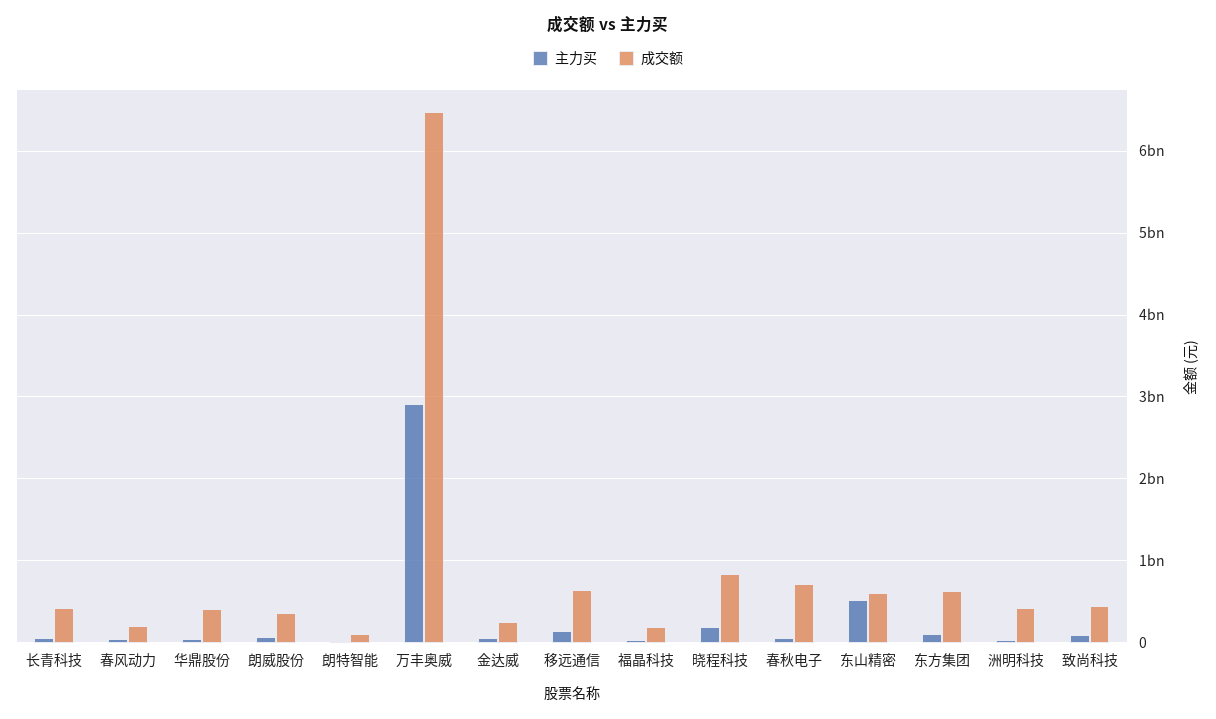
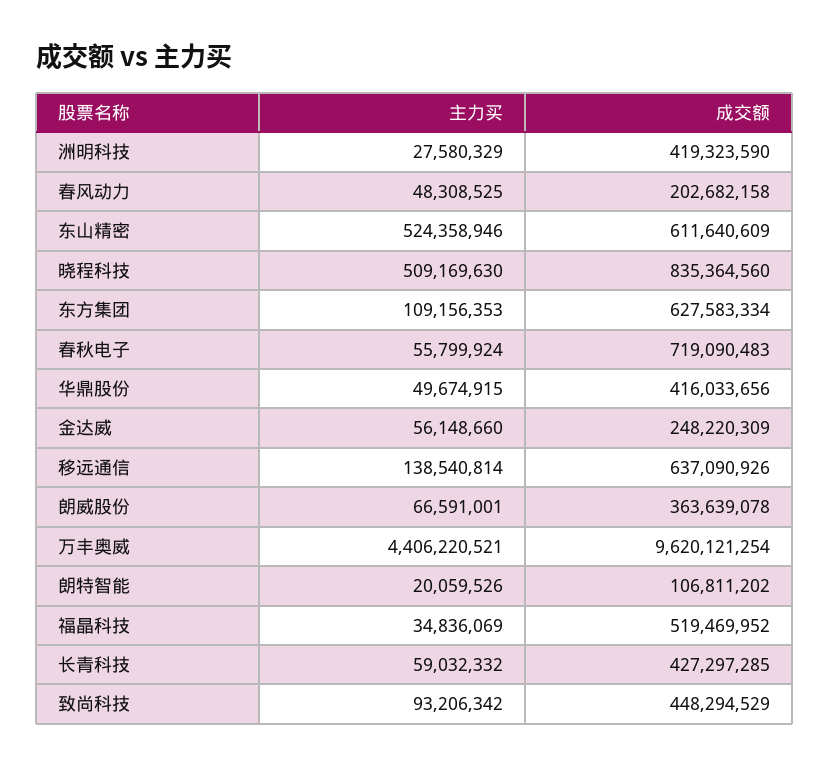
主力买, 万丰奥威: 2900000000 -> 4406220521
成交额, 万丰奥威: 6500000000 -> 9620121254
成交额, 福晶科技: 200000000 -> 519469952
主力买, 晓程科技: 200000000 -> 509169630

